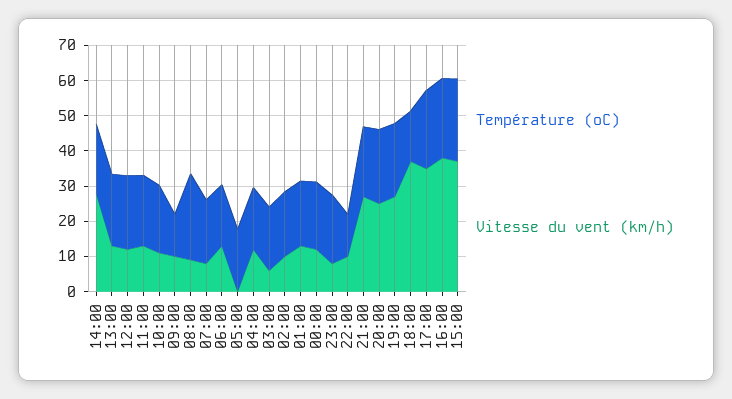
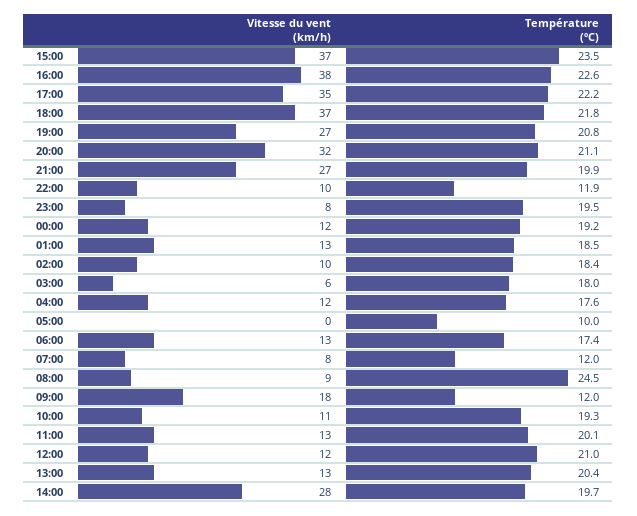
Vitesse du vent (km/h), 09:00: 10 -> 18
Température (ºC), 07:00: 17.5 -> 12
Température (ºC), 05:00: 17.5 -> 10
Vitesse du vent (km/h), 20:00: 25 -> 32
Température (ºC), 18:00: 15 -> 21.8

